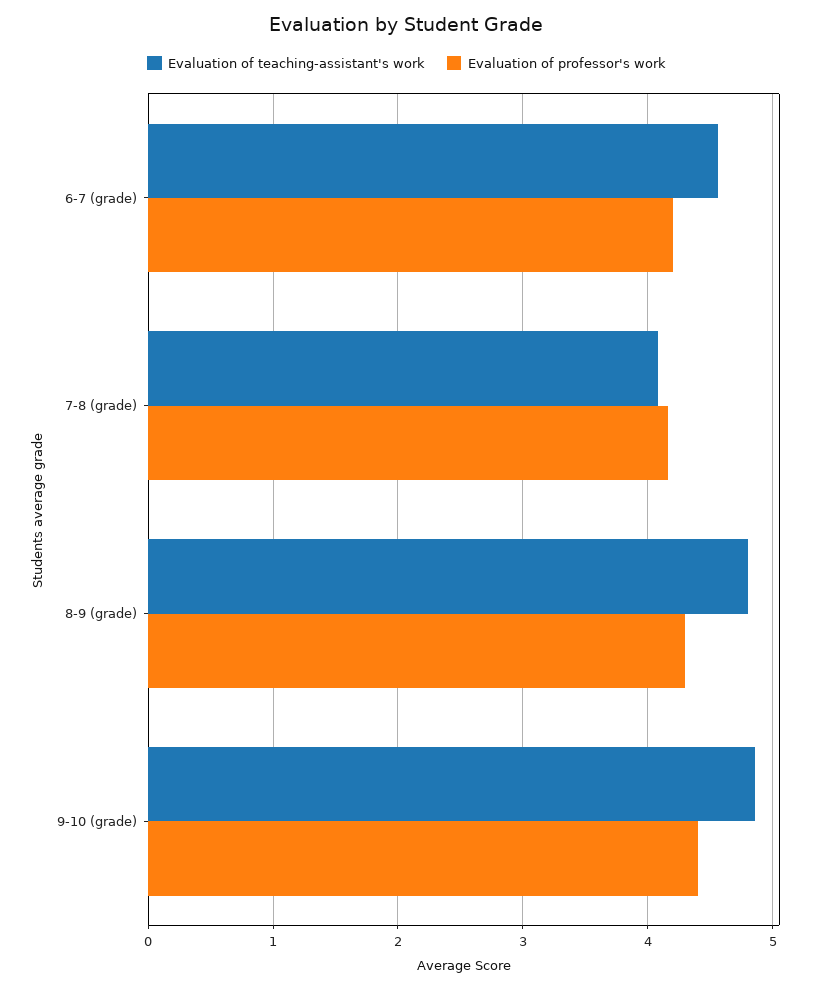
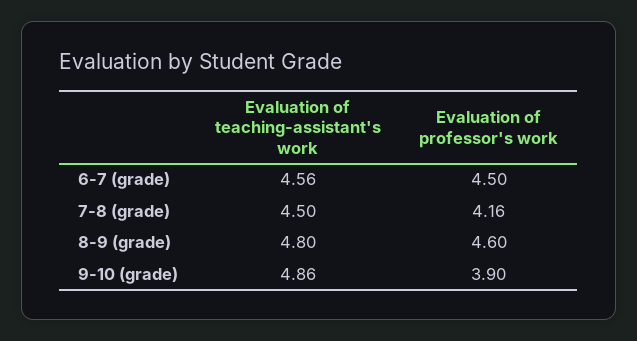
Evaluation of professor's work, 6-7 (grade): 4.2 -> 4.5
Evaluation of teaching-assistant's work, 7-8 (grade): 4.1 -> 4.5
Evaluation of professor's work, 8-9 (grade): 4.3 -> 4.6
Evaluation of professor's work, 9-10 (grade): 4.4 -> 3.9

